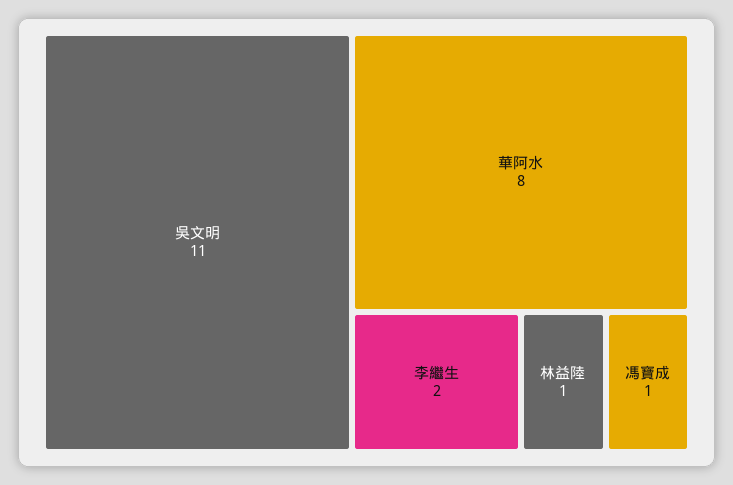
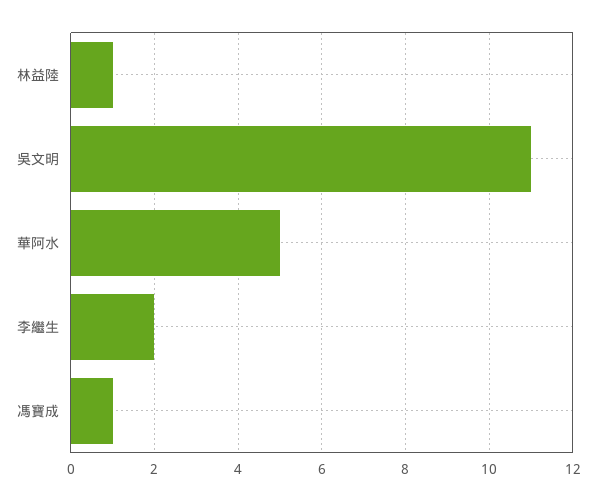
華阿水: 8 -> 5

